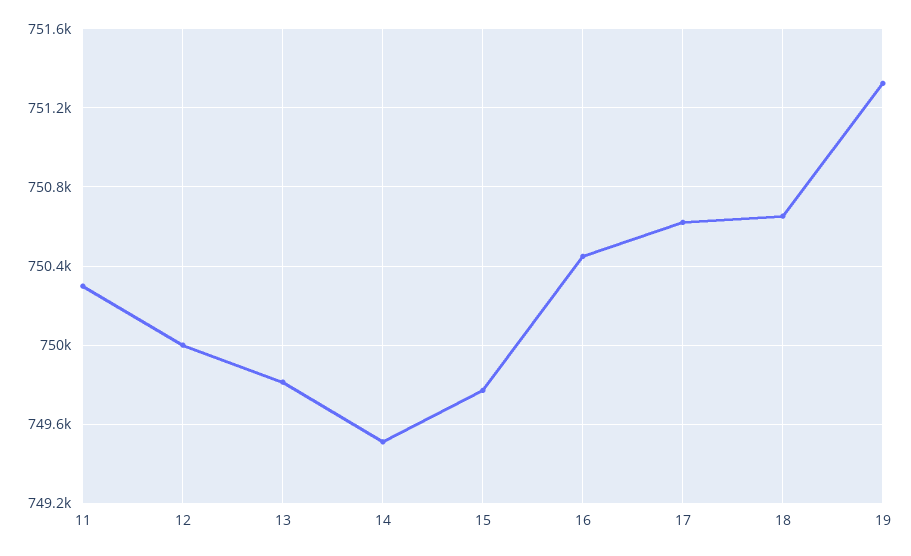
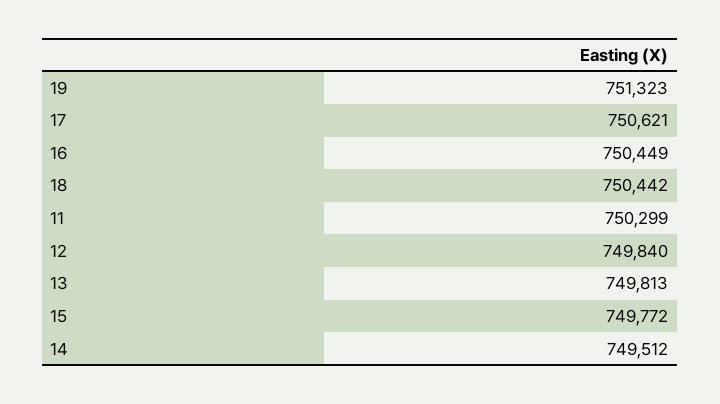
12: 750000 -> 749840
18: 750650 -> 750442

